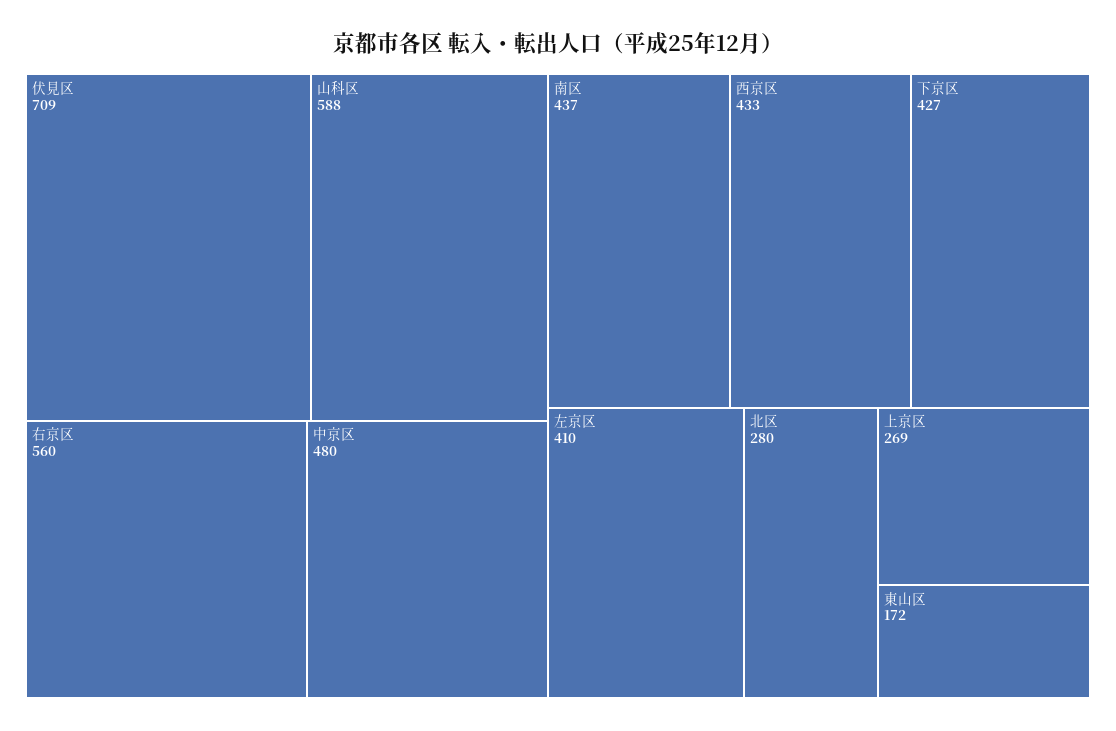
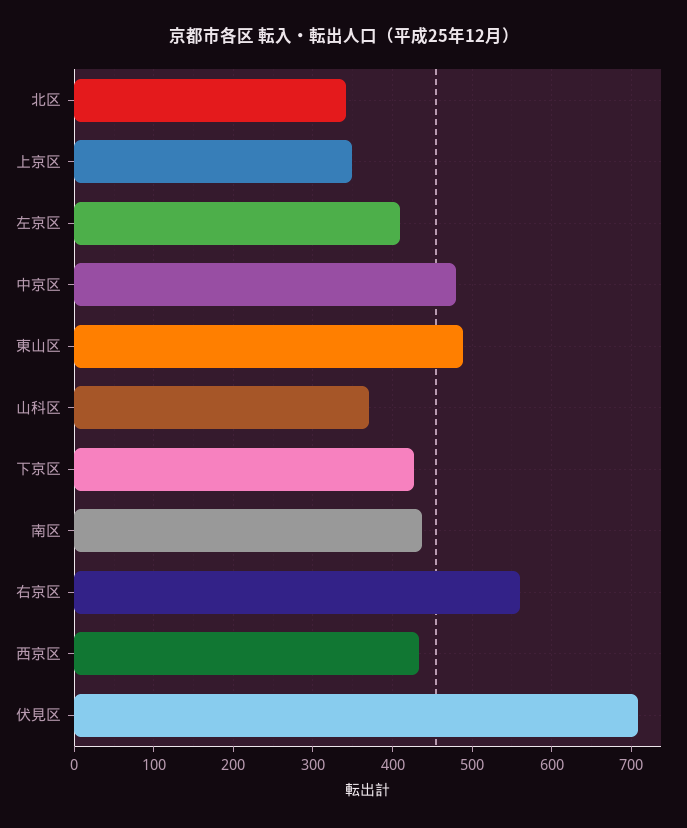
山科区: 588 -> 370
北区: 280 -> 340
上京区: 269 -> 350
東山区: 172 -> 490

